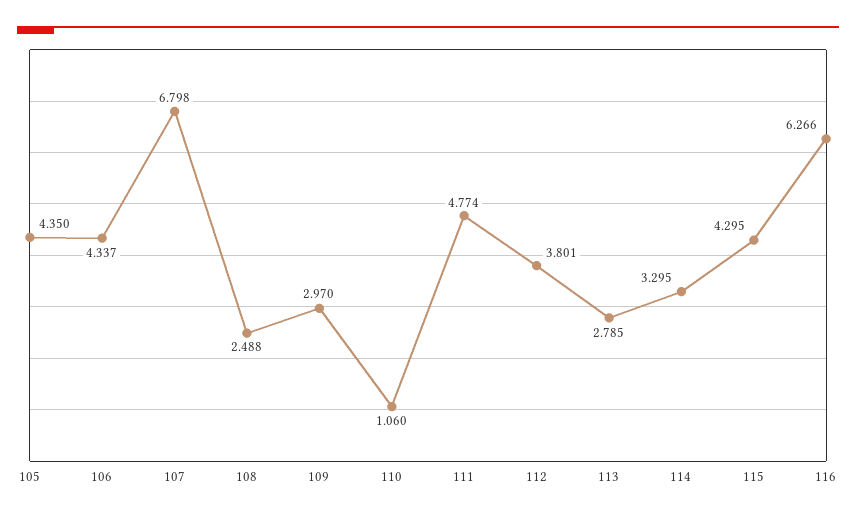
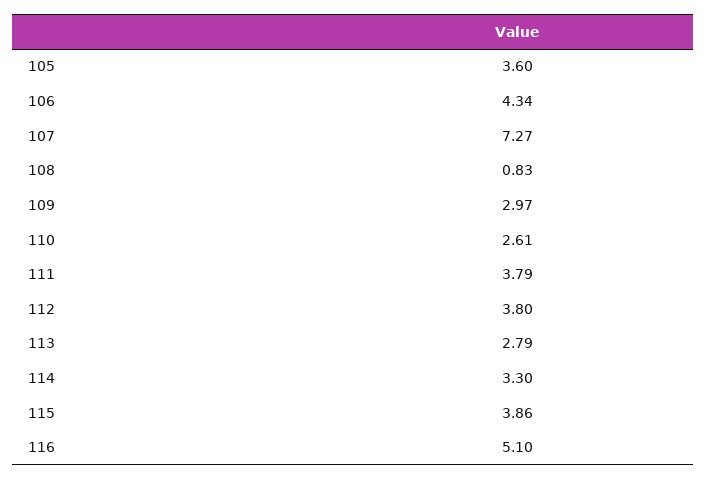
105: 4.35 -> 3.6
107: 6.798 -> 7.27
108: 2.488 -> 0.83
110: 1.06 -> 2.61
111: 4.774 -> 3.79
115: 4.295 -> 3.86
116: 6.266 -> 5.1

